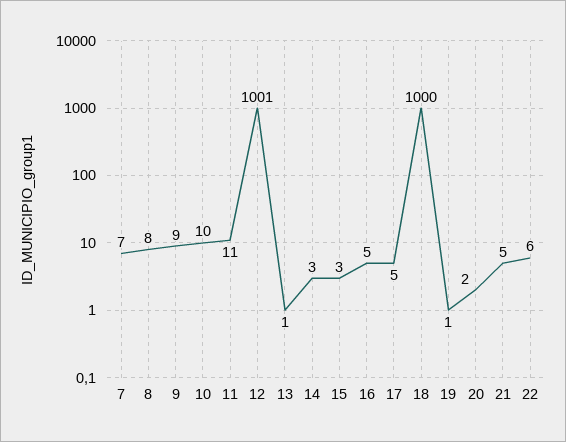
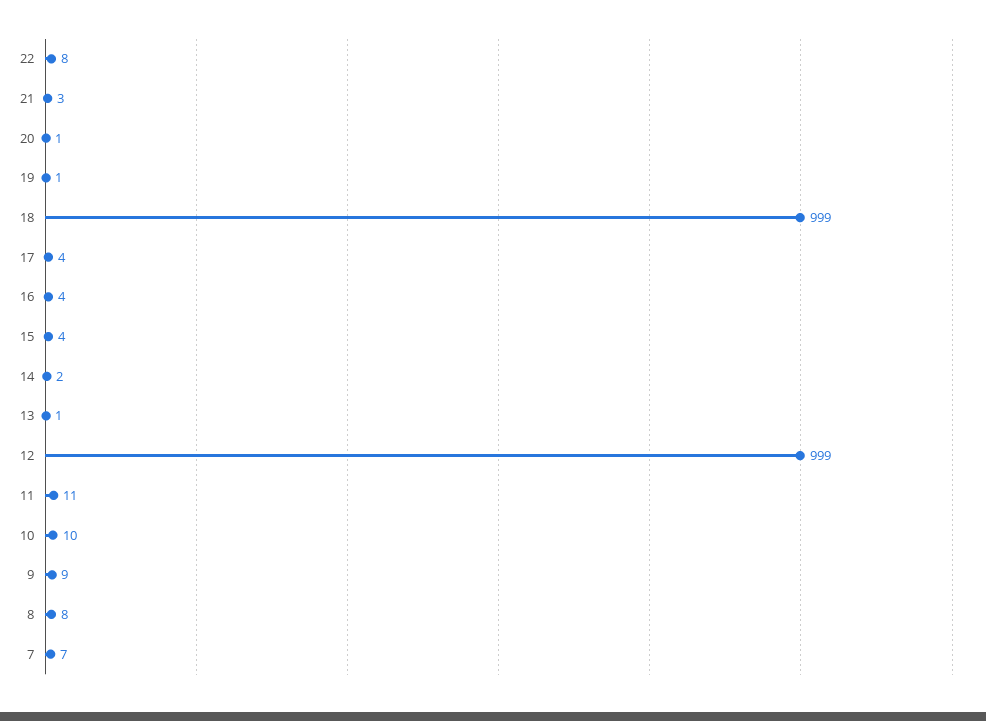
12: 1001 -> 999
14: 3 -> 2
15: 3 -> 4
16: 5 -> 4
17: 5 -> 4
18: 1000 -> 999
20: 2 -> 1
21: 5 -> 3
22: 6 -> 8

